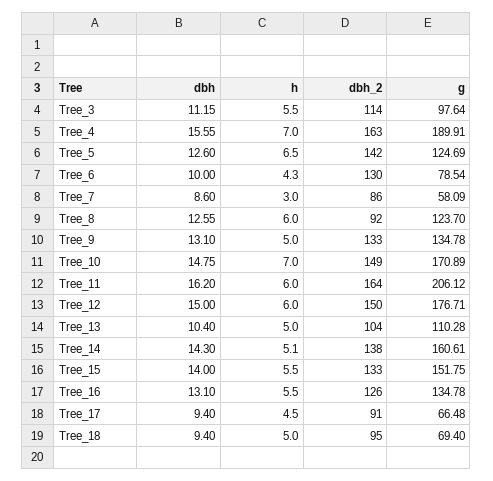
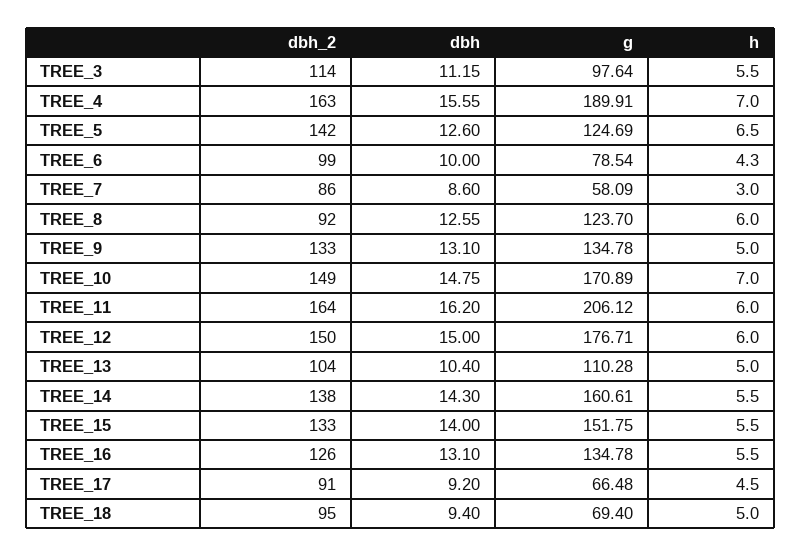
dbh_2, Tree_6: 130 -> 99
h, Tree_14: 5.1 -> 5.5
dbh, Tree_17: 9.4 -> 9.2

